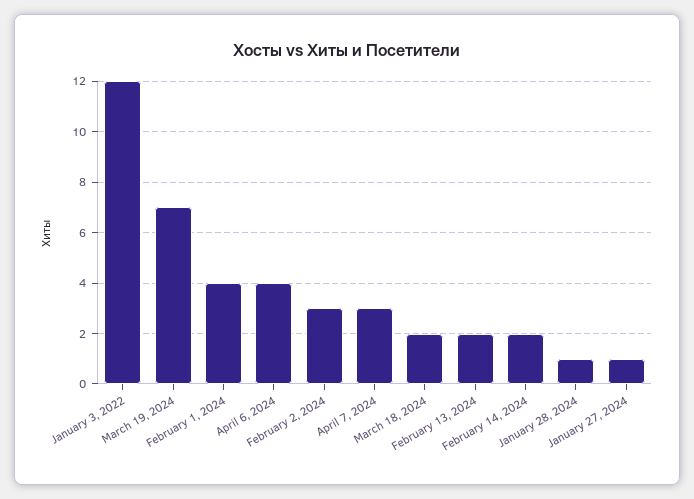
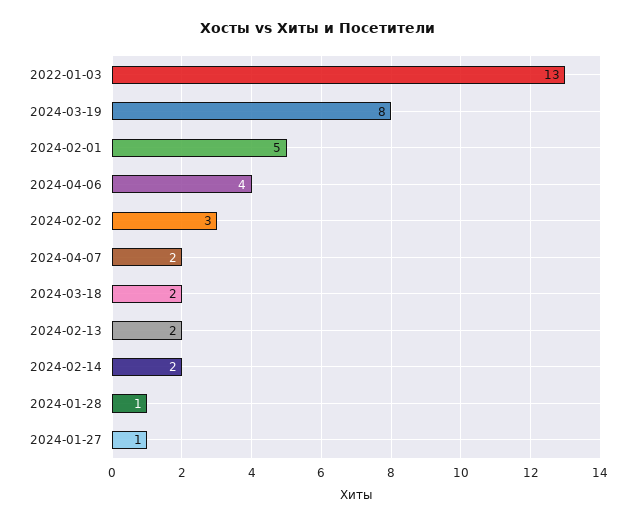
January 3, 2022: 12 -> 13
March 19, 2024: 7 -> 8
February 1, 2024: 4 -> 5
April 7, 2024: 3 -> 2

